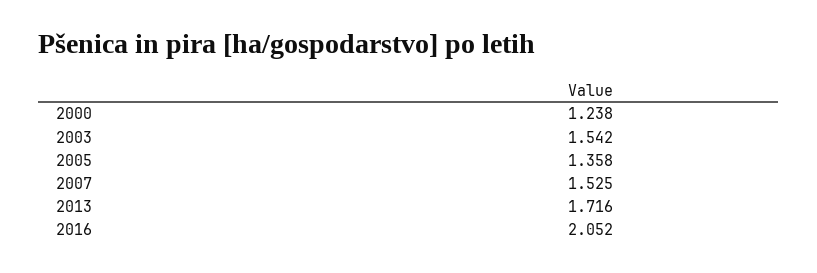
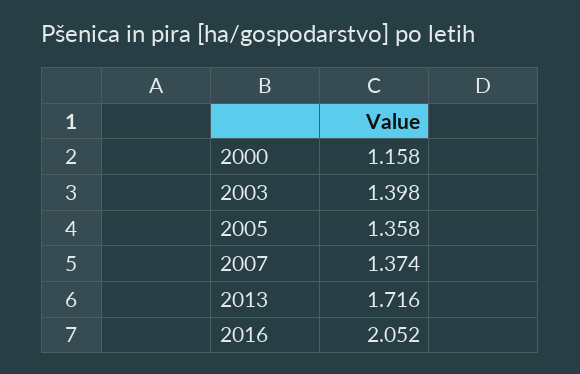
2000: 1.238 -> 1.158
2003: 1.542 -> 1.398
2007: 1.525 -> 1.374

